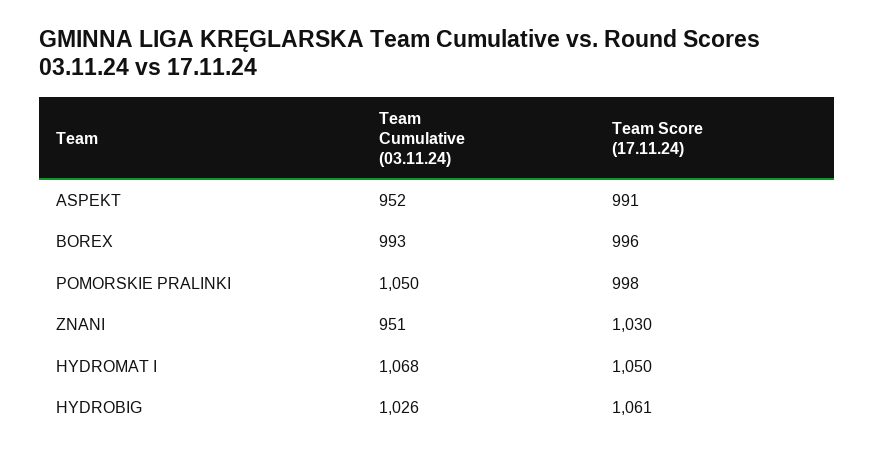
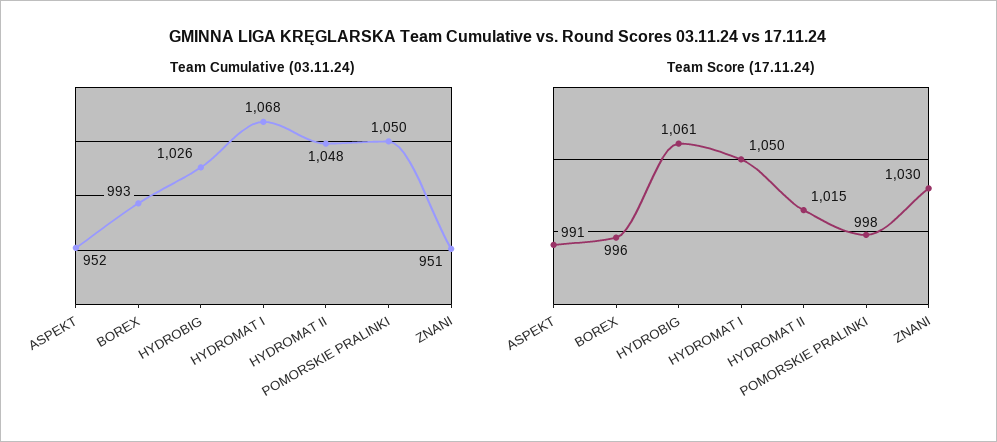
Team Cumulative (03.11.24), HYDROMAT II: none -> 1048
Team Score (17.11.24), HYDROMAT II: none -> 1015

